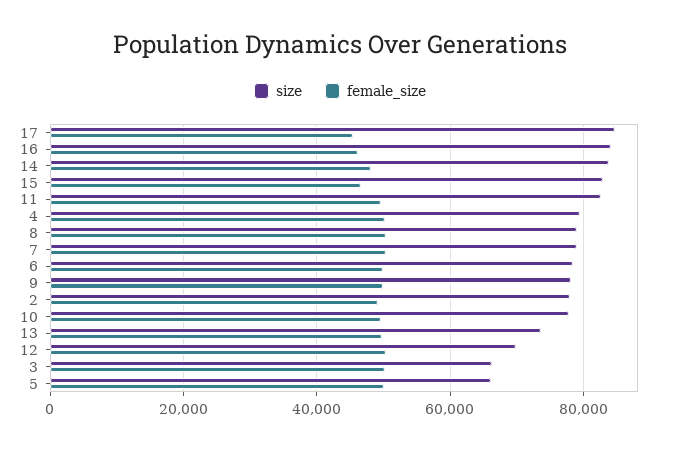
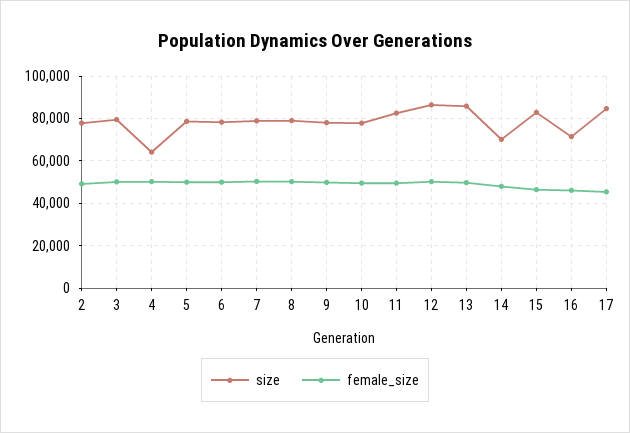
size, 16: 84000 -> 70000
size, 14: 84000 -> 70000
size, 4: 80000 -> 65000
size, 13: 74000 -> 85000
size, 12: 70000 -> 85000
size, 3: 66000 -> 80000
size, 5: 66000 -> 80000

